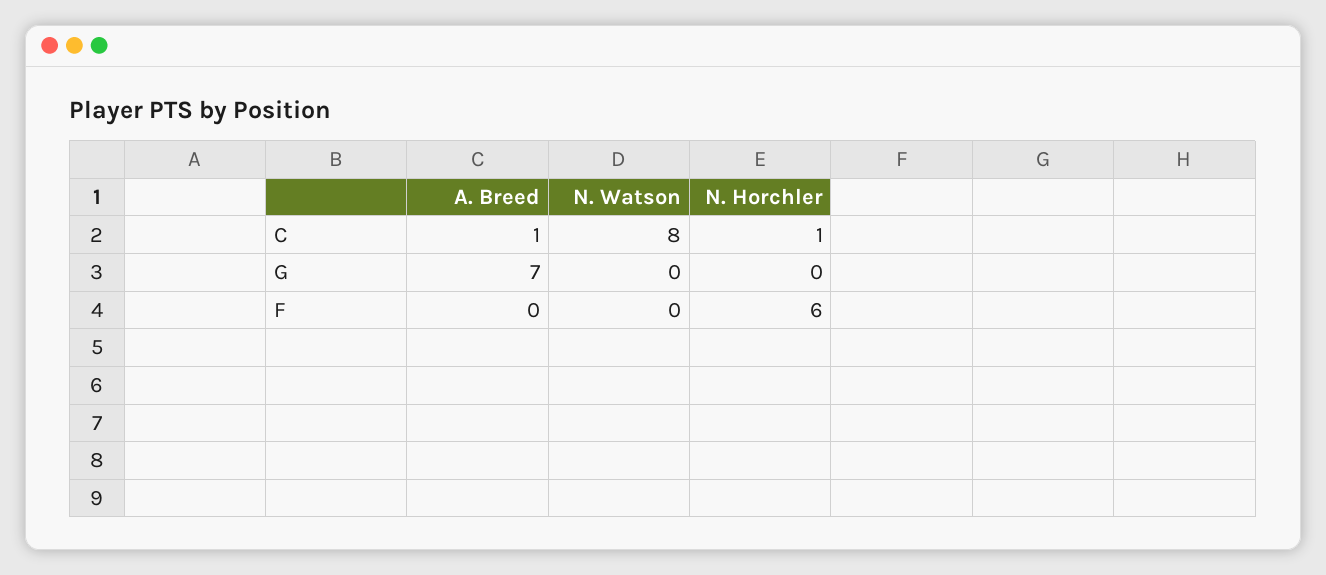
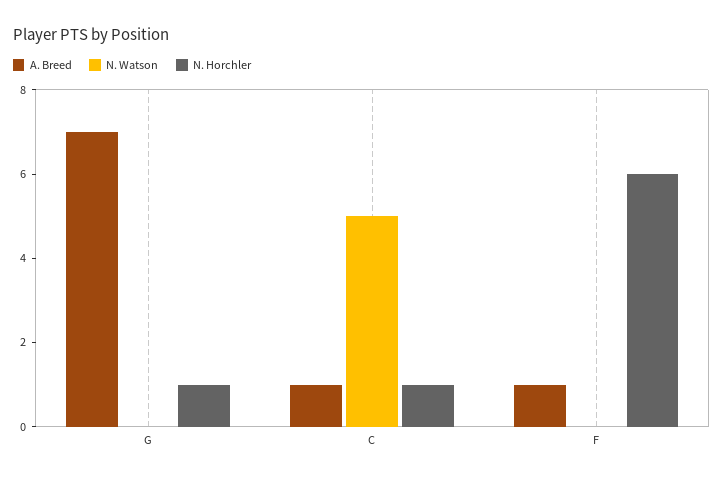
N. Watson, C: 8 -> 5
N. Horchler, G: 0 -> 1
A. Breed, F: 0 -> 1

